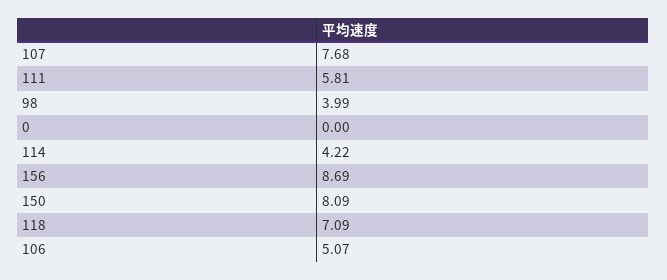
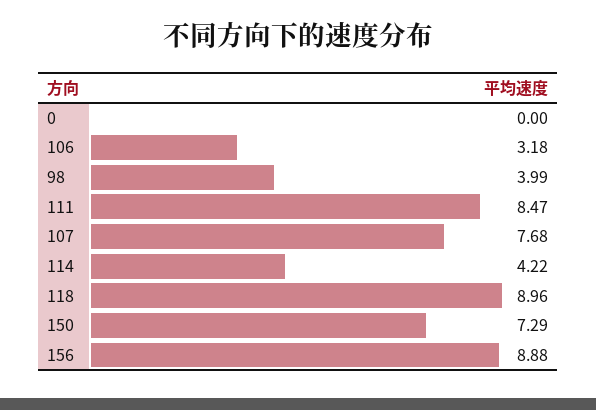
111: 5.81 -> 8.47
156: 8.69 -> 8.88
150: 8.09 -> 7.29
118: 7.09 -> 8.96
106: 5.07 -> 3.18

